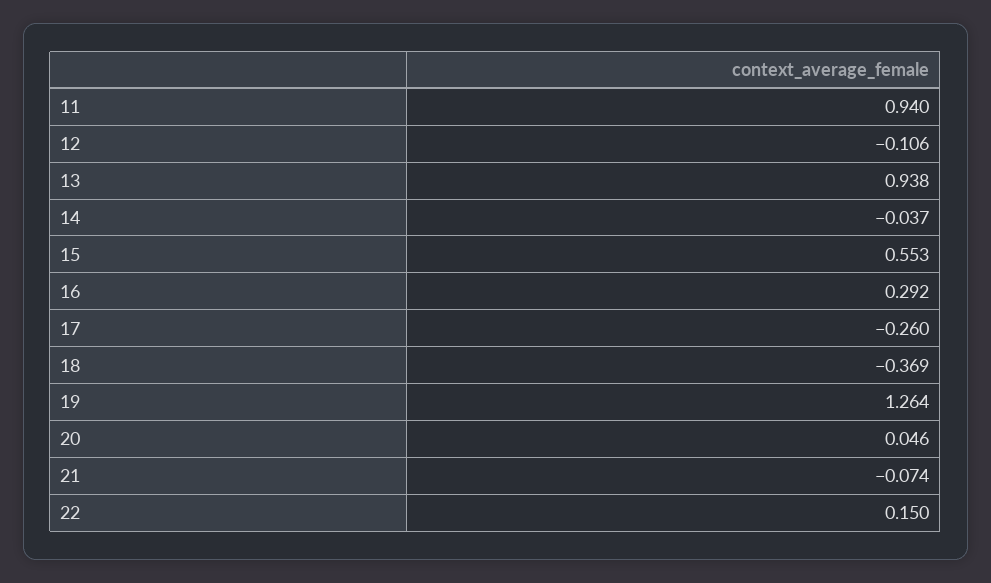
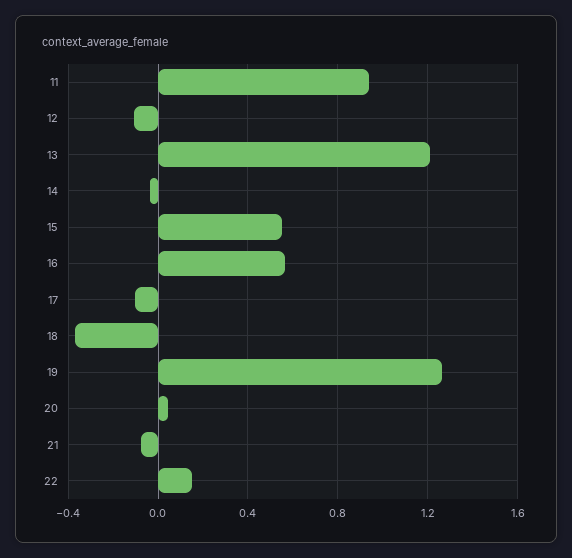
13: 0.938 -> 1.2
16: 0.292 -> 0.55
17: -0.26 -> -0.1

